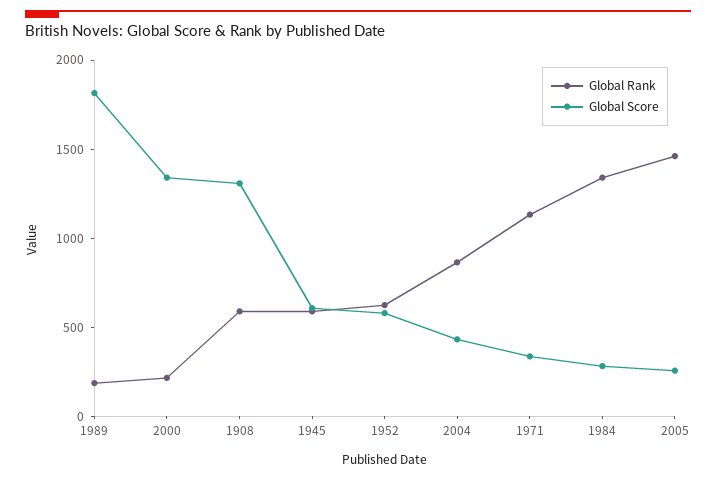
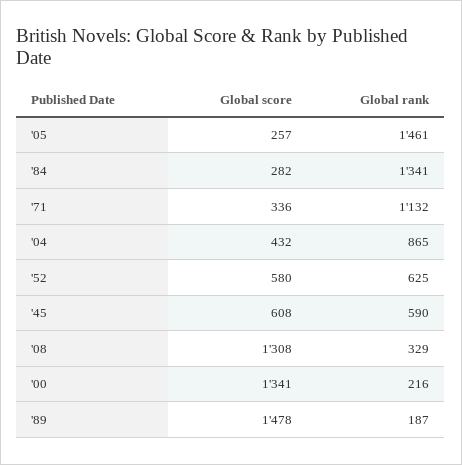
Global Score, 1989: 1800 -> 1478
Global Rank, 1908: 600 -> 329

